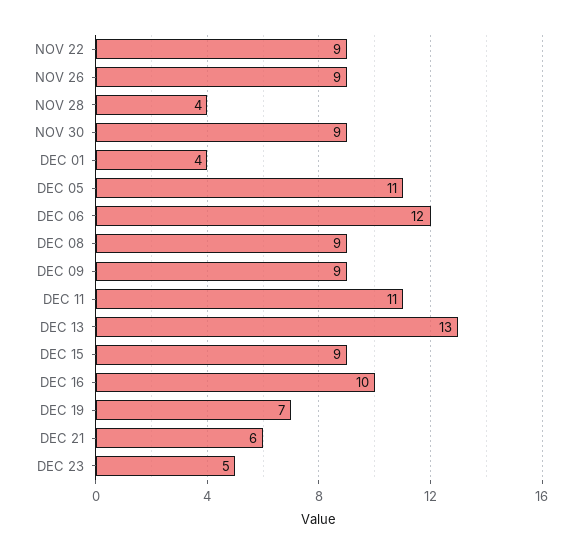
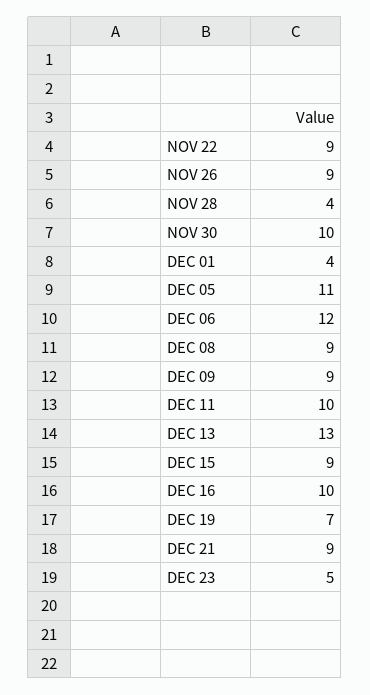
NOV 30: 9 -> 10
DEC 11: 11 -> 10
DEC 21: 6 -> 9

